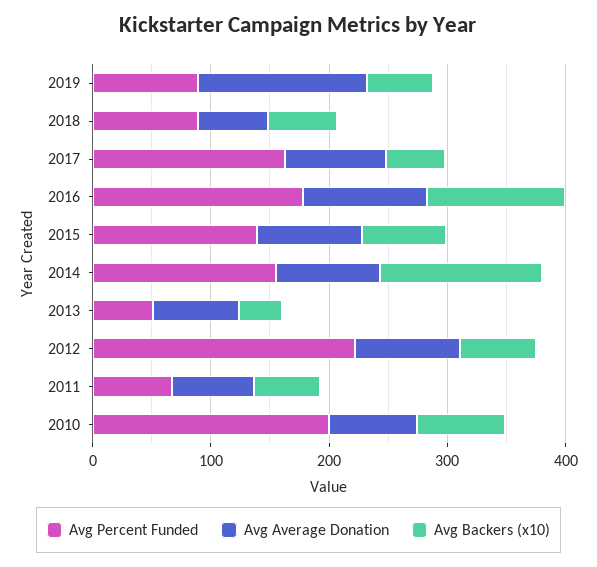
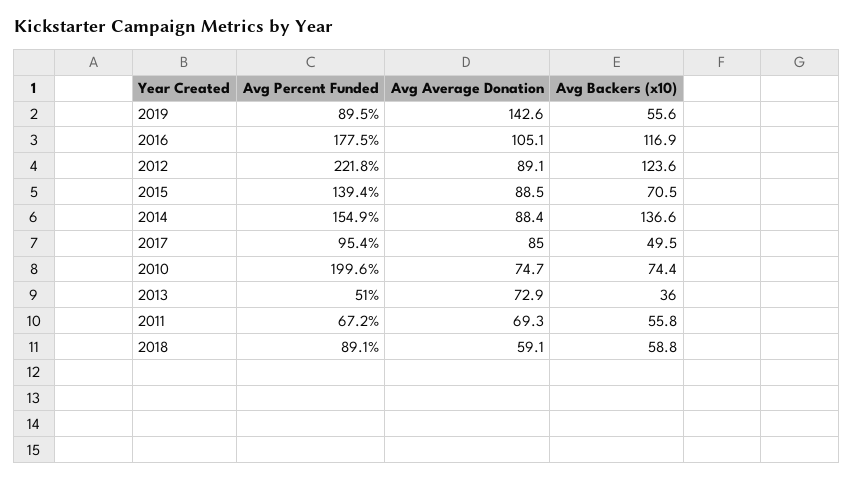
Avg Percent Funded, 2017: 160 -> 95.4
Avg Backers (x10), 2012: 60 -> 123.6

